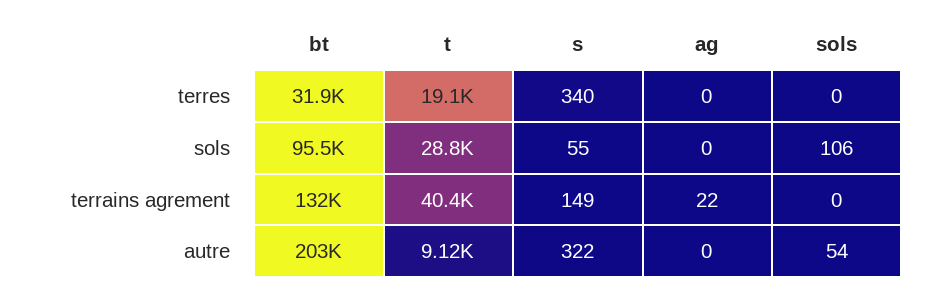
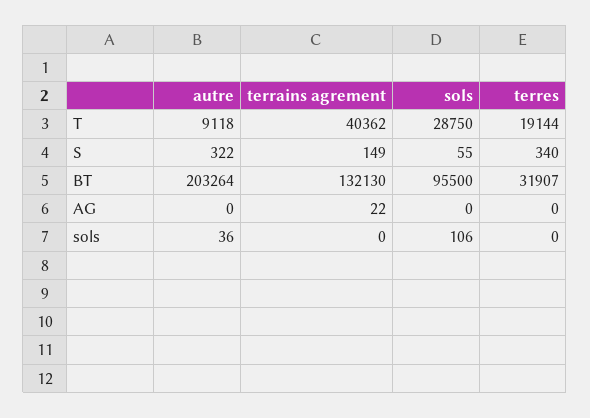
sols, autre: 54 -> 36

